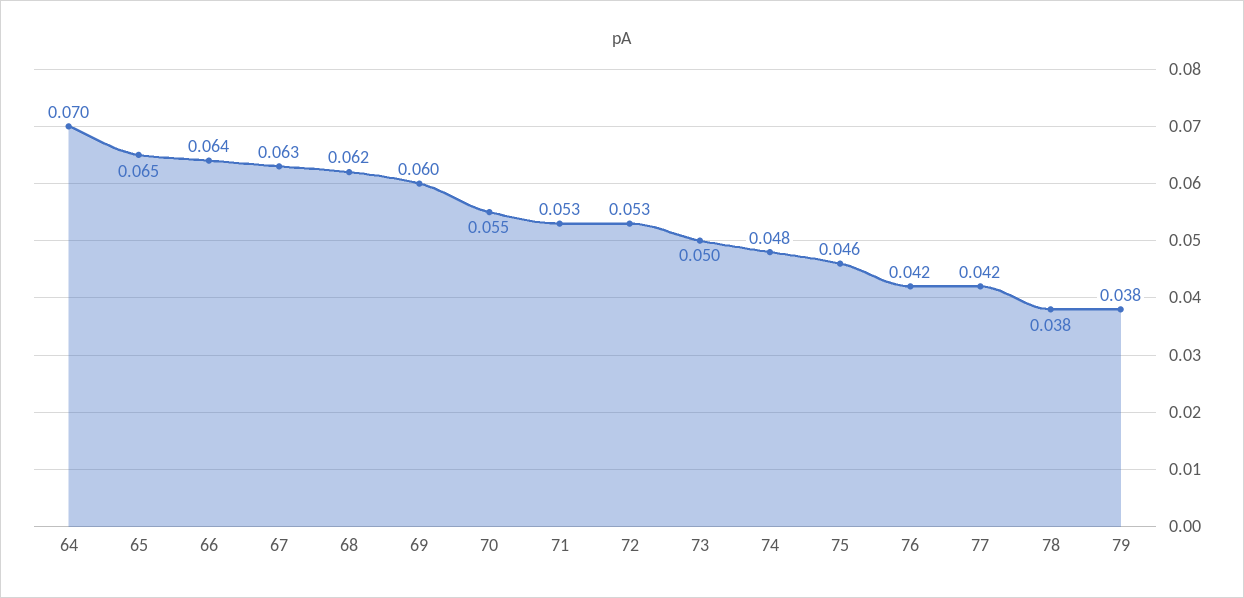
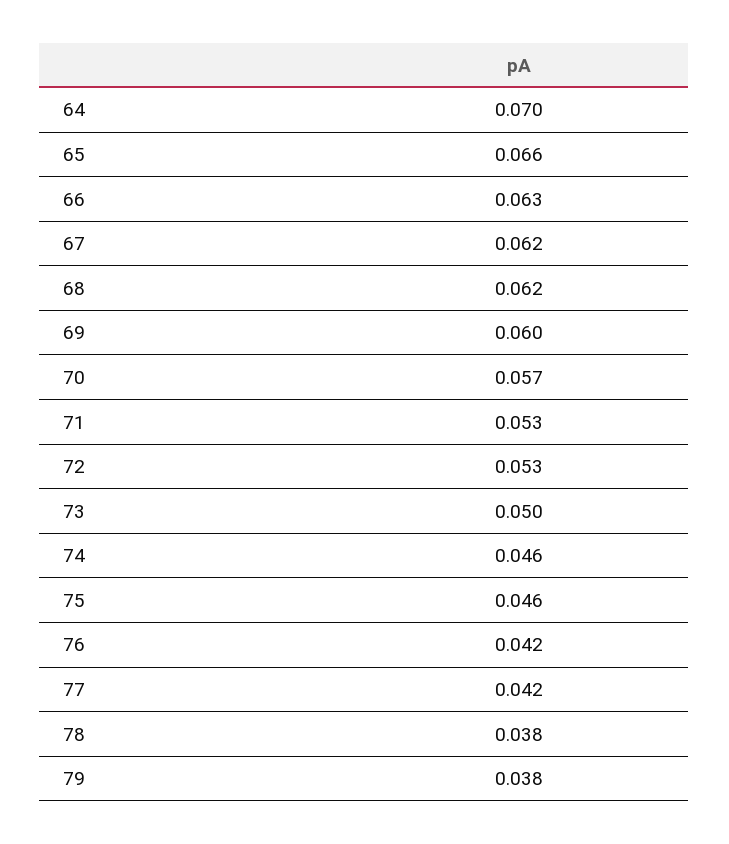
65: 0.065 -> 0.066
66: 0.064 -> 0.063
67: 0.063 -> 0.062
70: 0.055 -> 0.057
74: 0.048 -> 0.046

